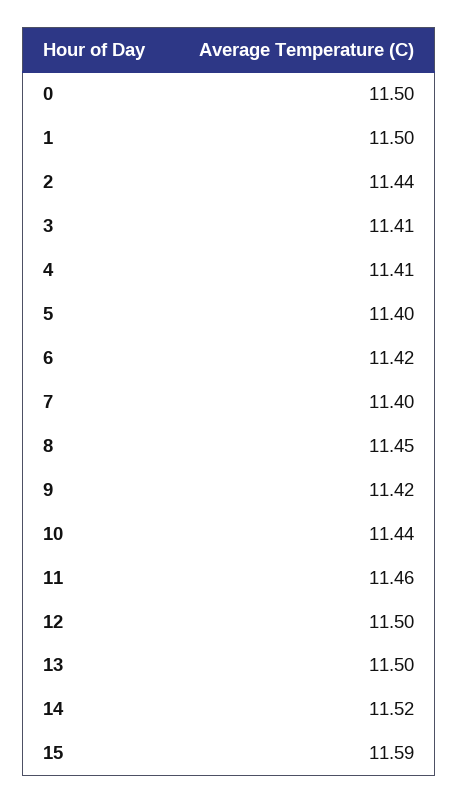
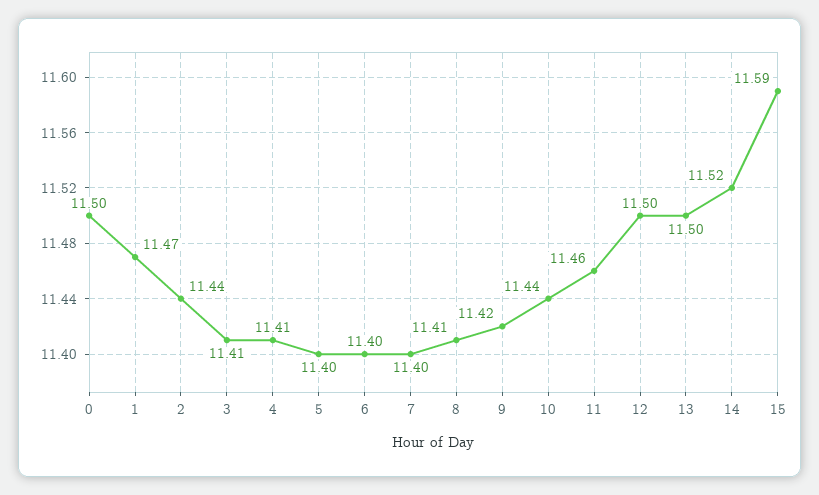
1: 11.5 -> 11.47
6: 11.42 -> 11.4
8: 11.45 -> 11.41

